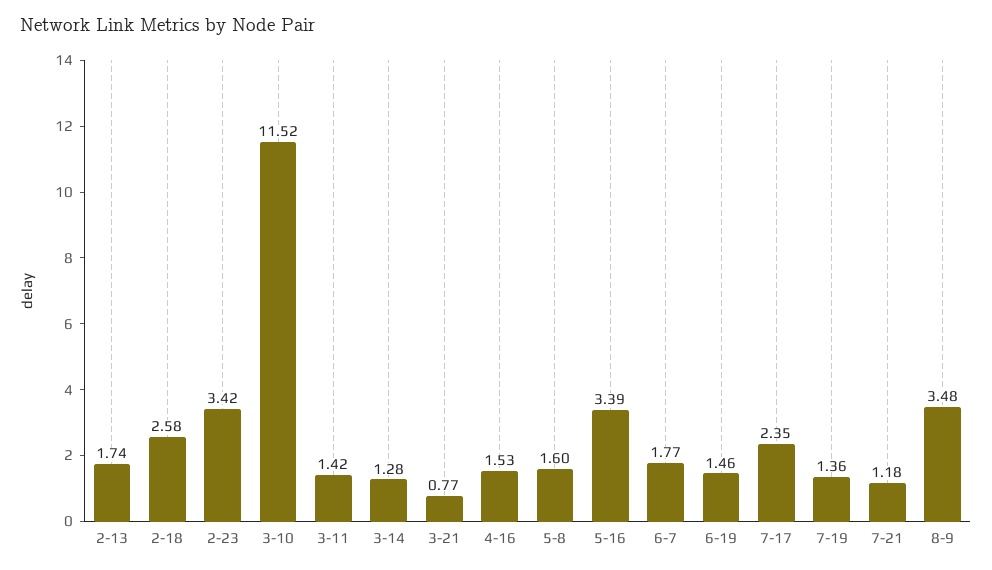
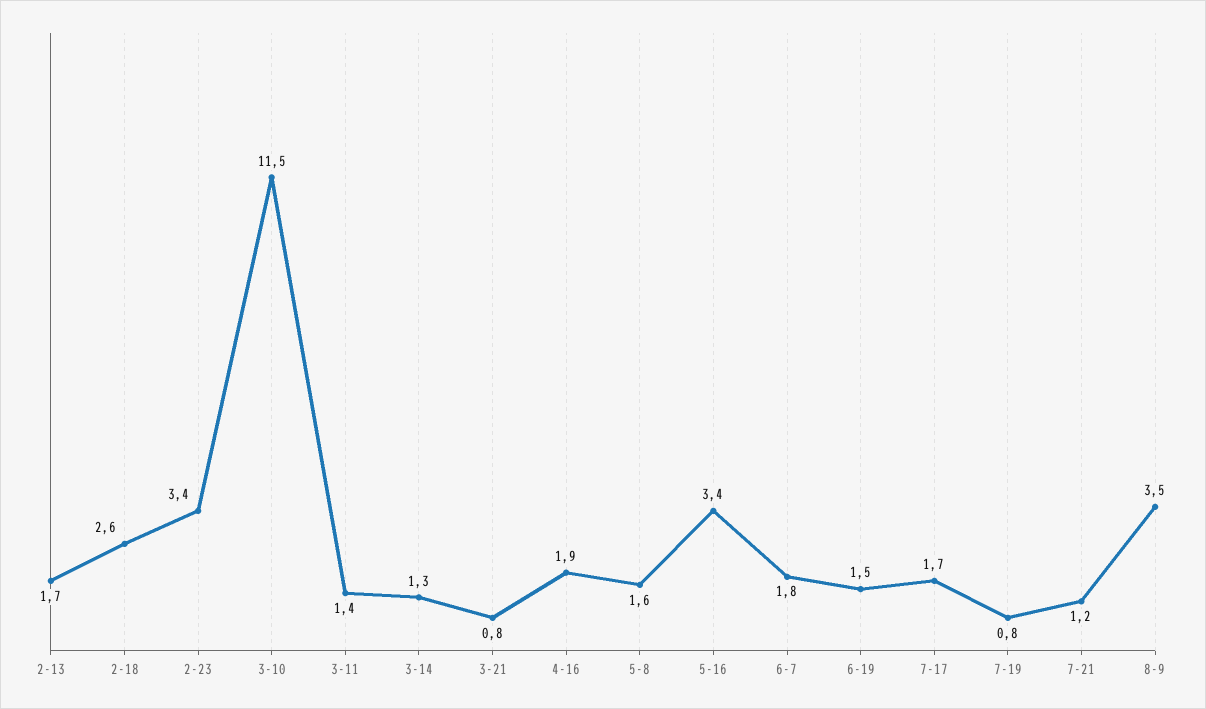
4-16: 1.53 -> 1.9
7-17: 2.35 -> 1.7
7-19: 1.36 -> 0.8

